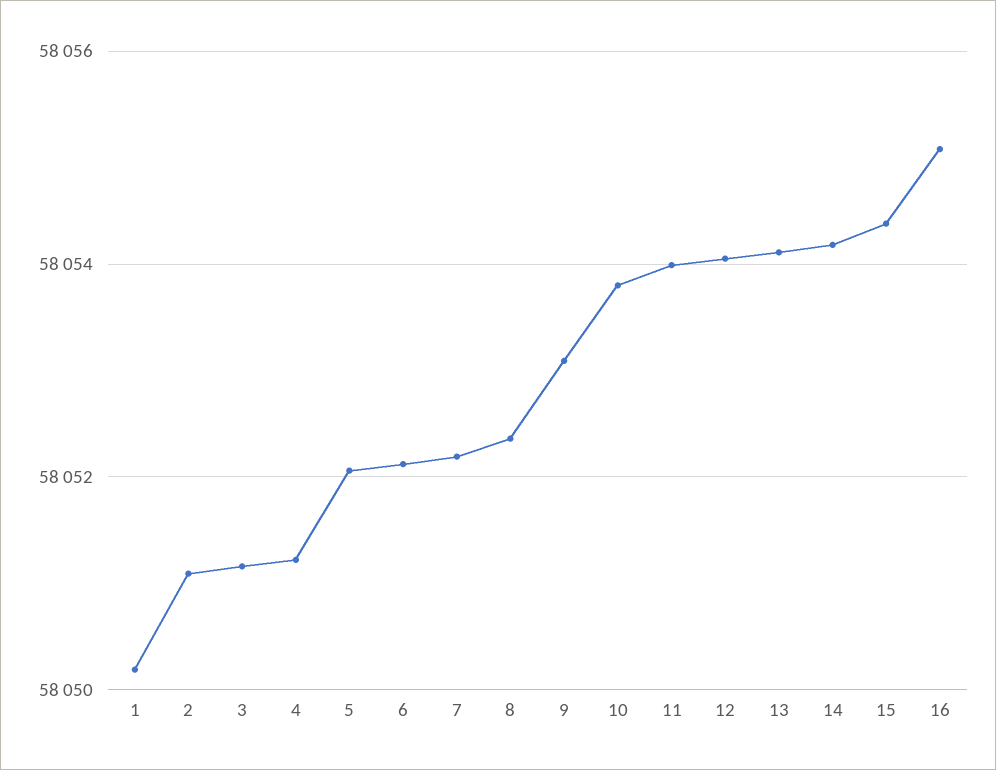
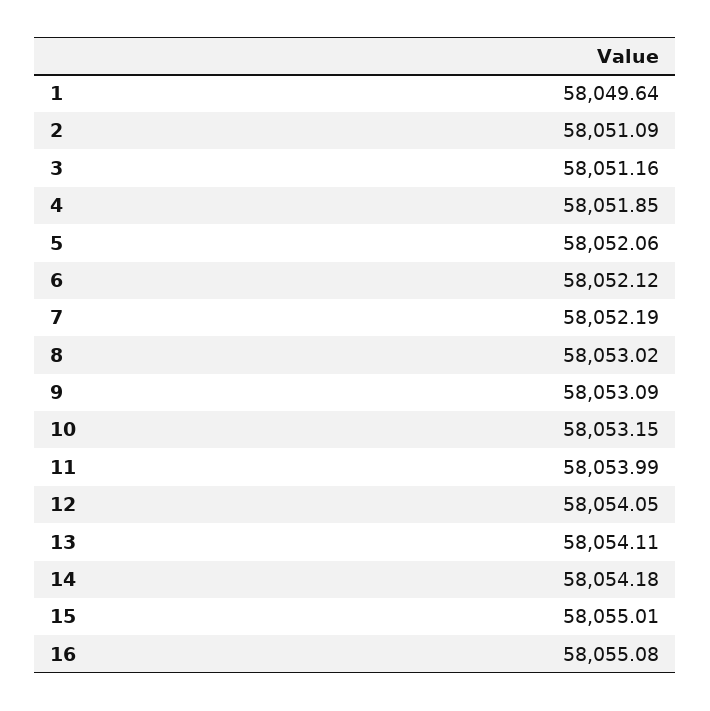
1: 58050.2 -> 58049.64
4: 58051.2 -> 58051.85
8: 58052.4 -> 58053.02
10: 58053.8 -> 58053.15
15: 58054.4 -> 58055.01

